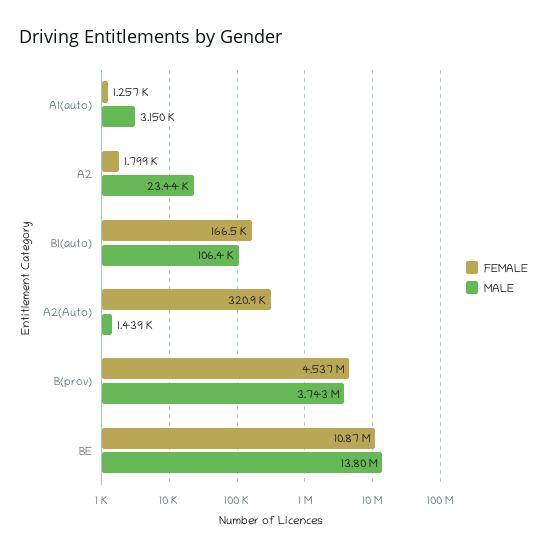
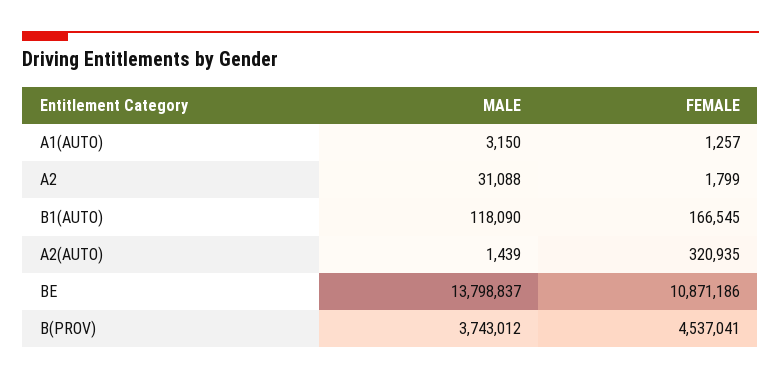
MALE, A2: 23440 -> 31088
MALE, B1(auto): 106400 -> 118090

